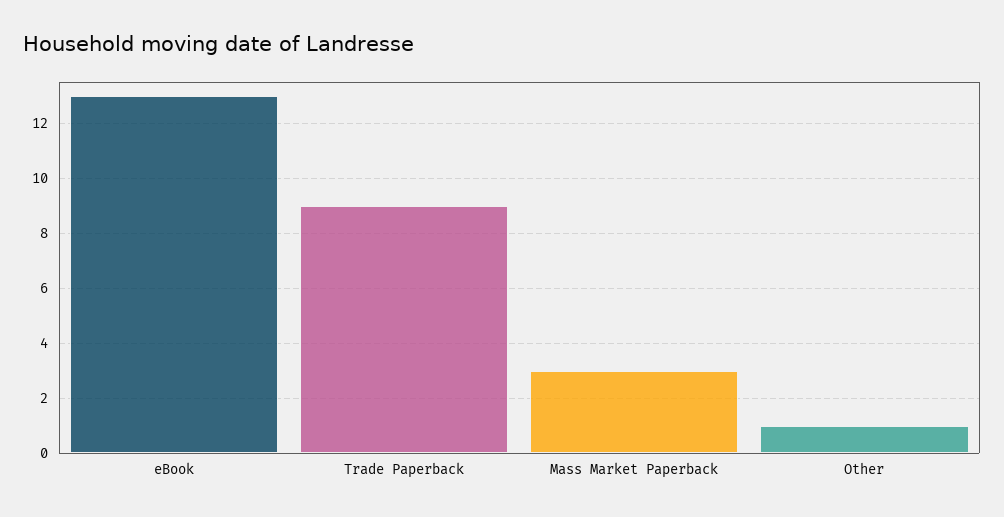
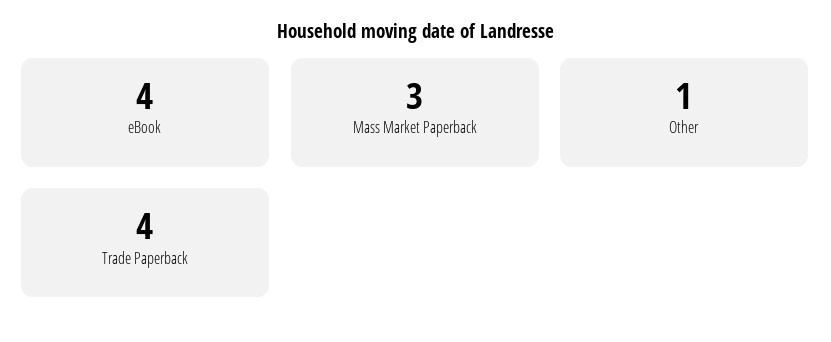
eBook: 13 -> 4
Trade Paperback: 9 -> 4

